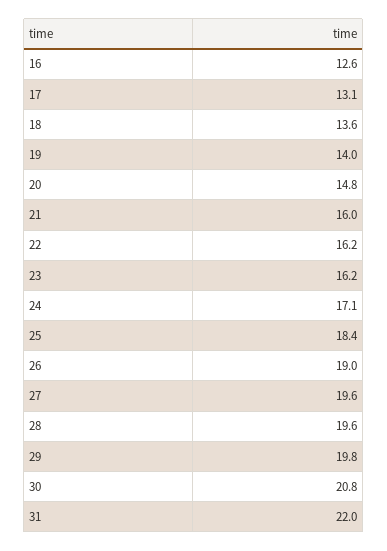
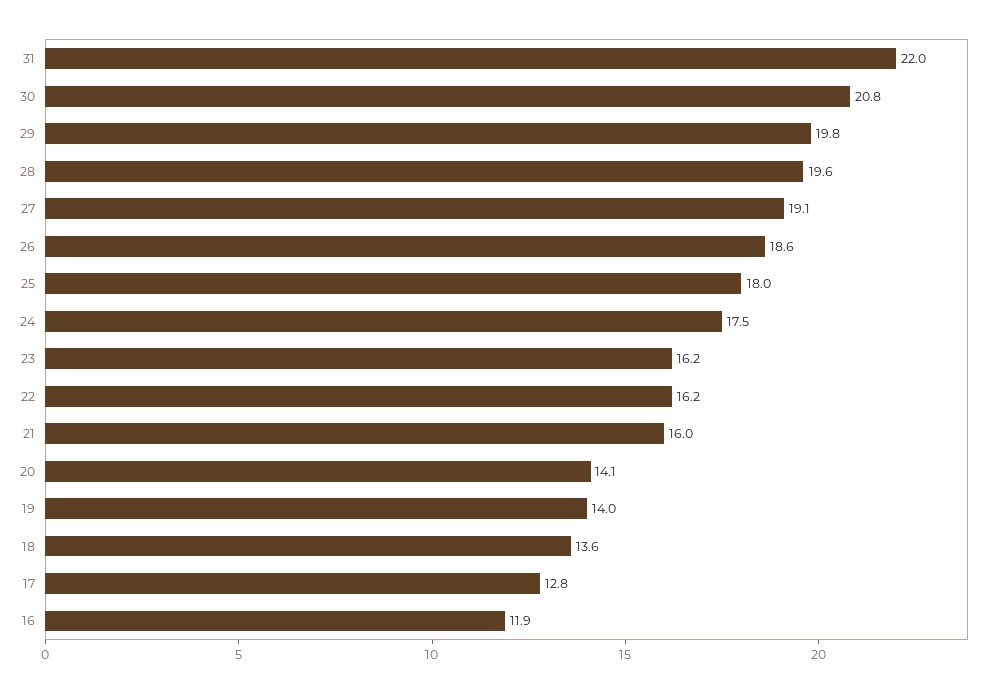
16: 12.6 -> 11.9
17: 13.1 -> 12.8
20: 14.8 -> 14.1
24: 17.1 -> 17.5
25: 18.4 -> 18
26: 19 -> 18.6
27: 19.6 -> 19.1

